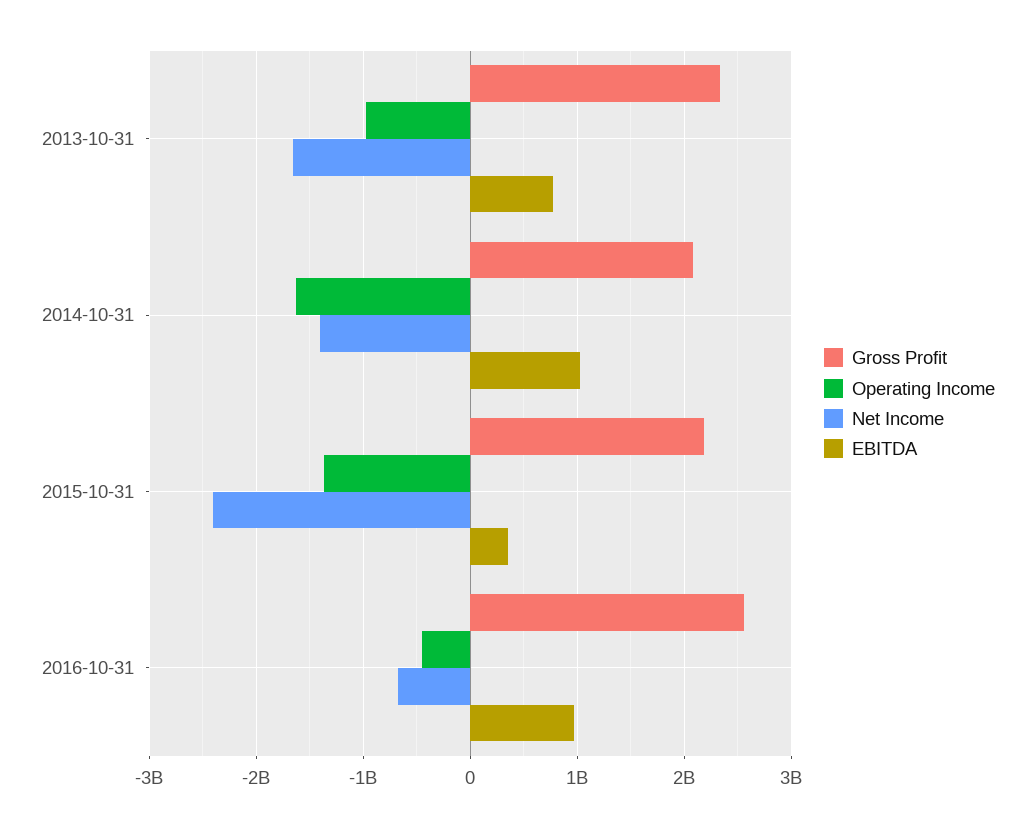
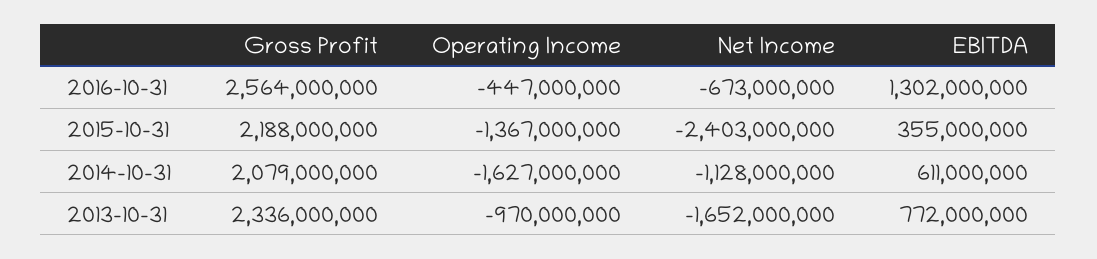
Net Income, 2014-10-31: -1400000000 -> -1128000000
EBITDA, 2014-10-31: 1000000000 -> 611000000
EBITDA, 2016-10-31: 1000000000 -> 1302000000

